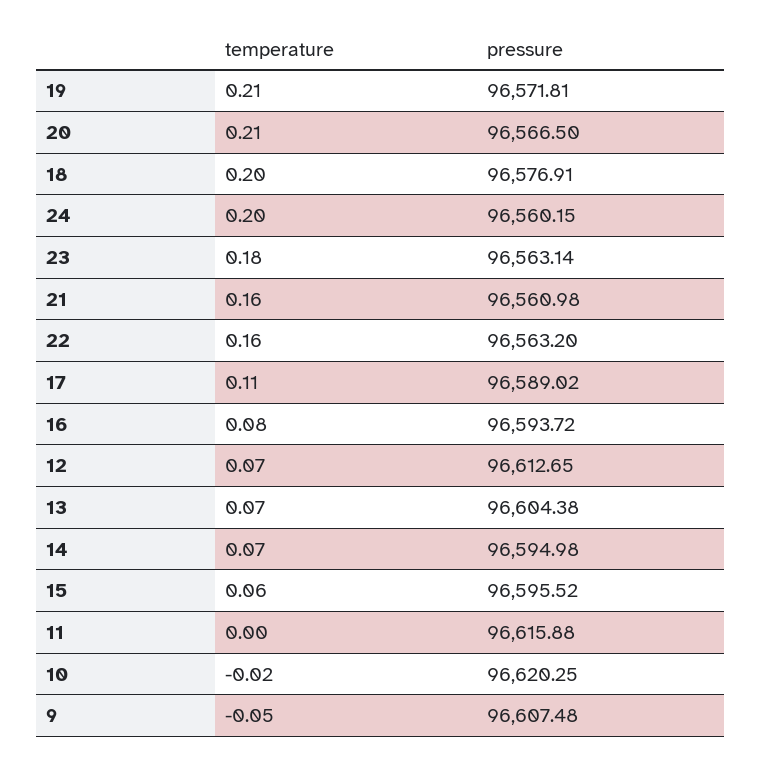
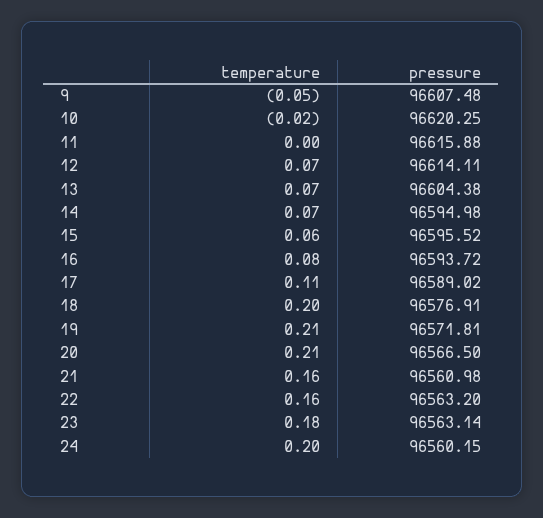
pressure, 12: 96612.65 -> 96614.11

